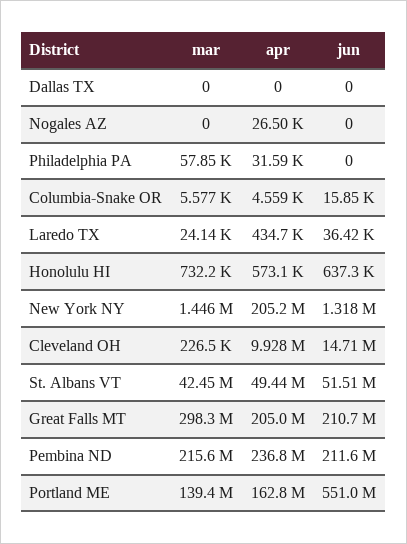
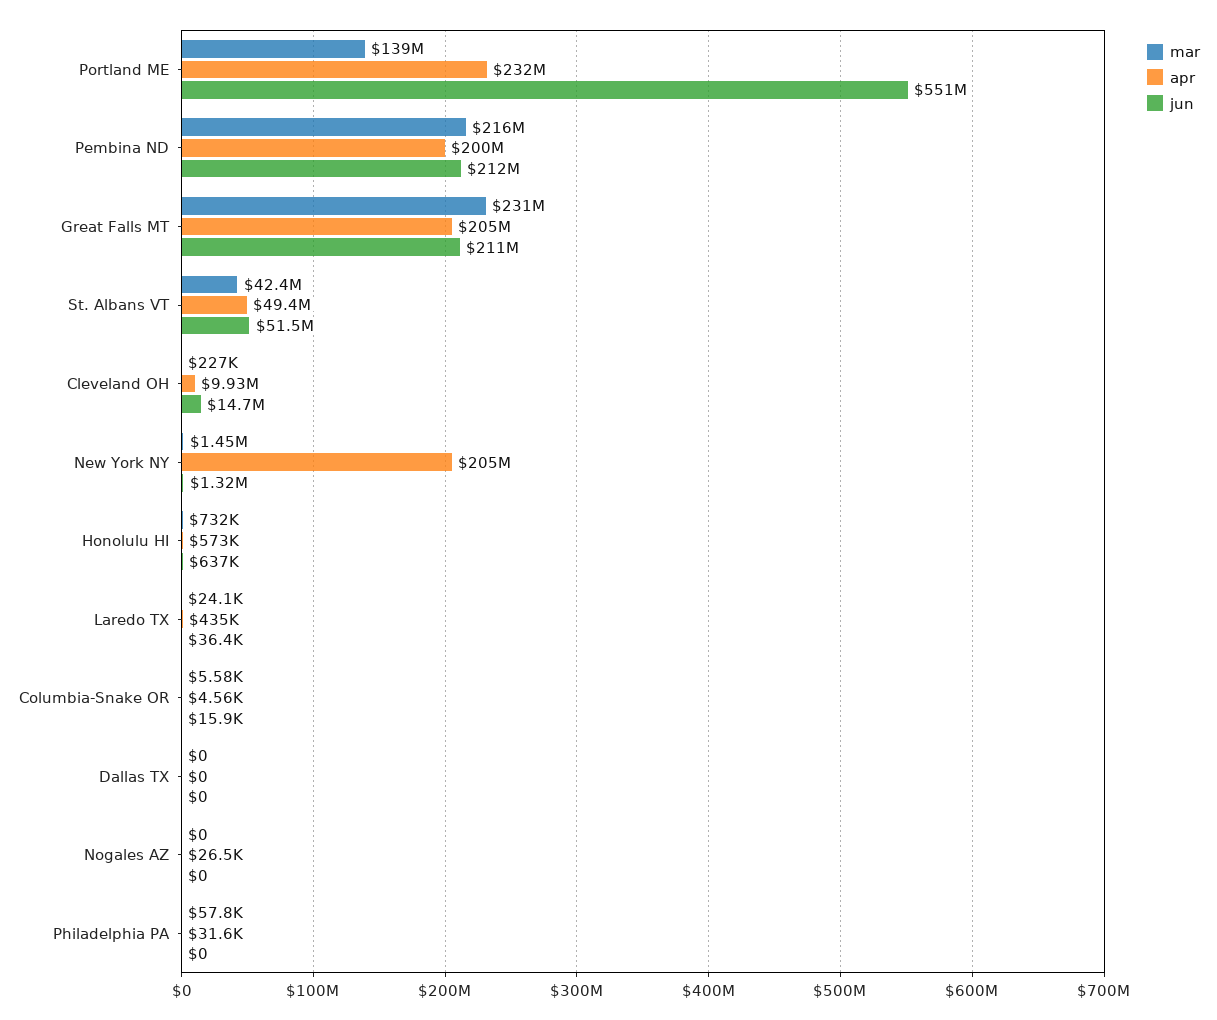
mar, Great Falls MT: 298300000 -> 231000000
apr, Pembina ND: 236800000 -> 200000000
apr, Portland ME: 162800000 -> 232000000

